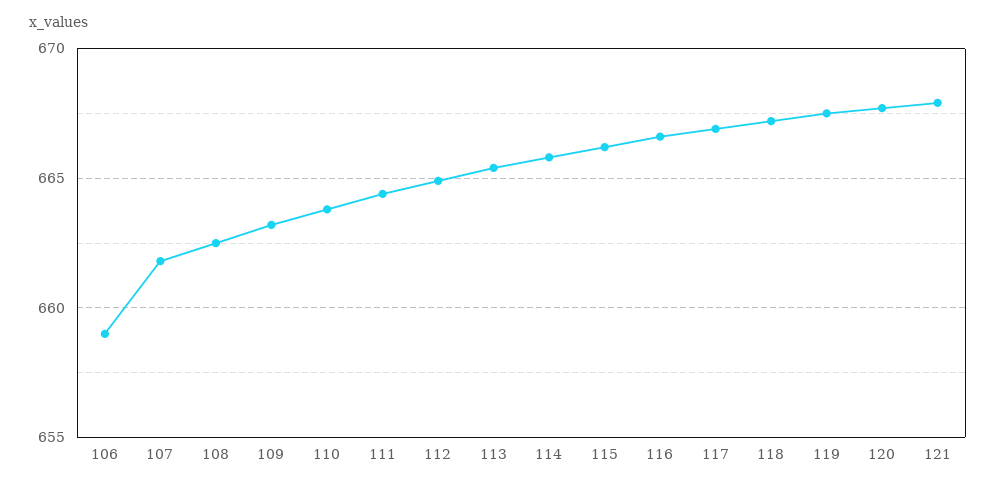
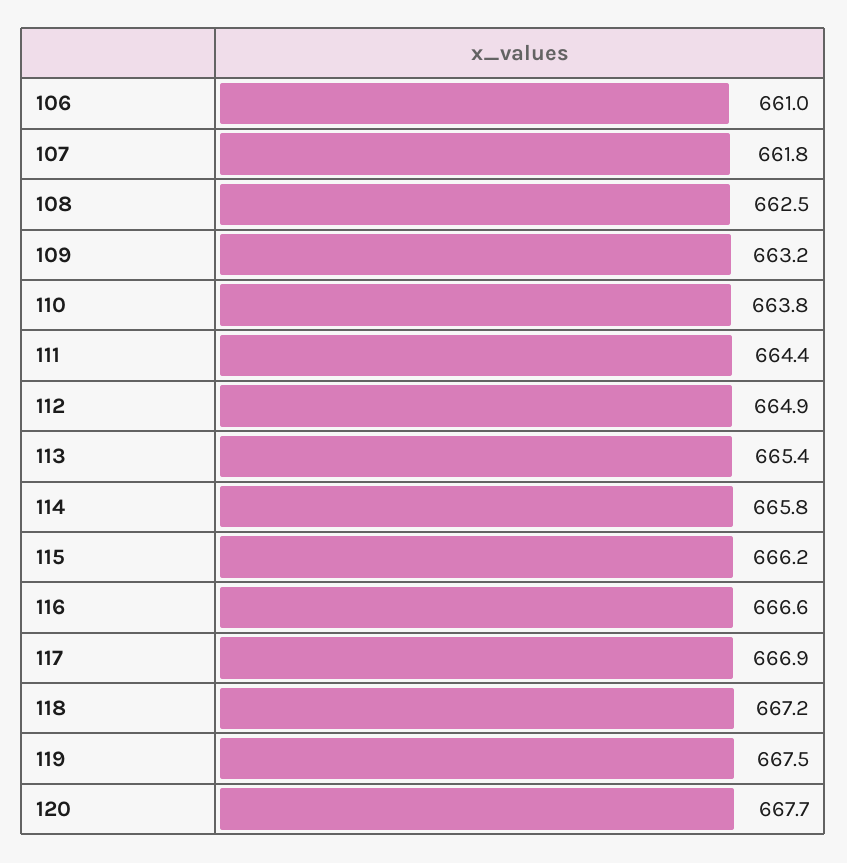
106: 659 -> 661
121: 668 -> none

